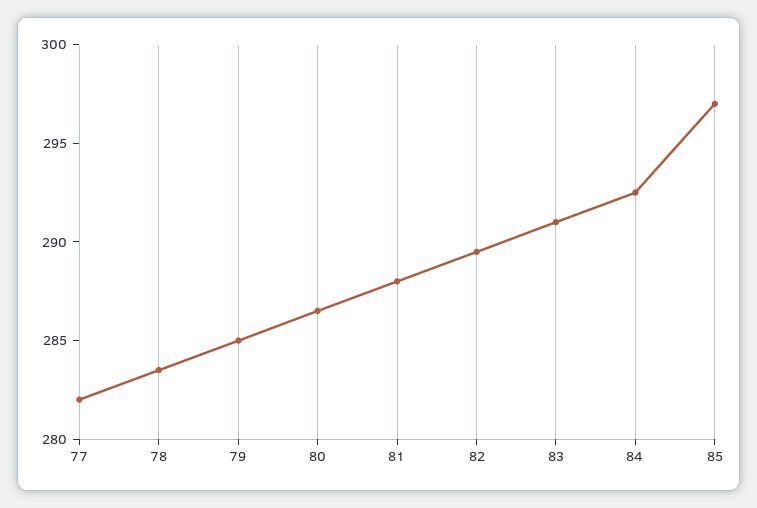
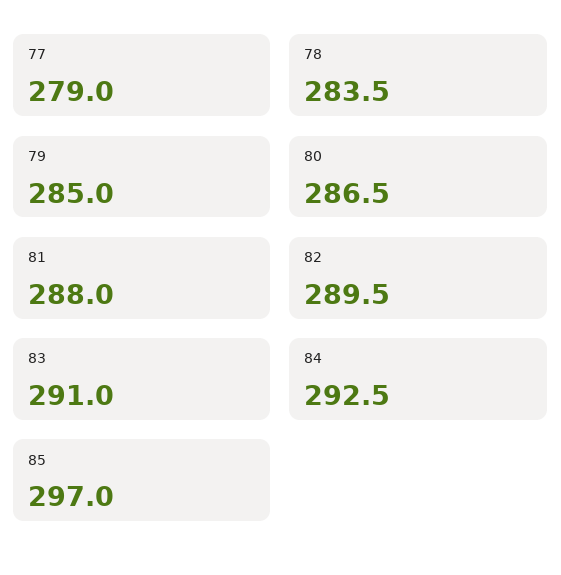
77: 282 -> 279

